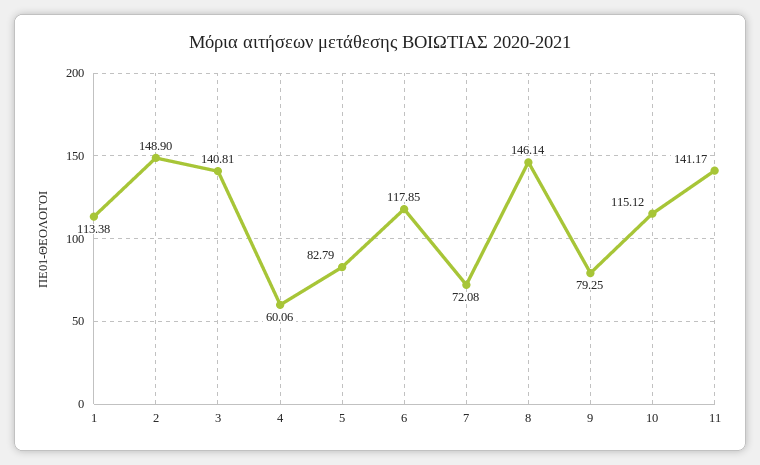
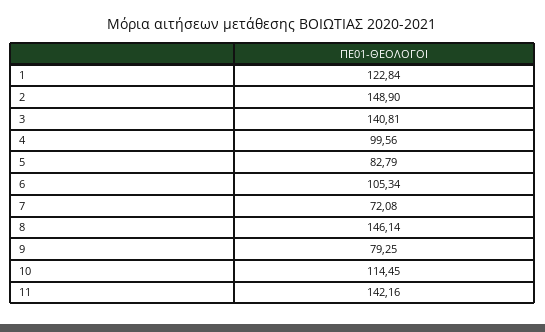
1: 113.38 -> 122.84
4: 60.06 -> 99.56
6: 117.85 -> 105.34
10: 115.12 -> 114.45
11: 141.17 -> 142.16

